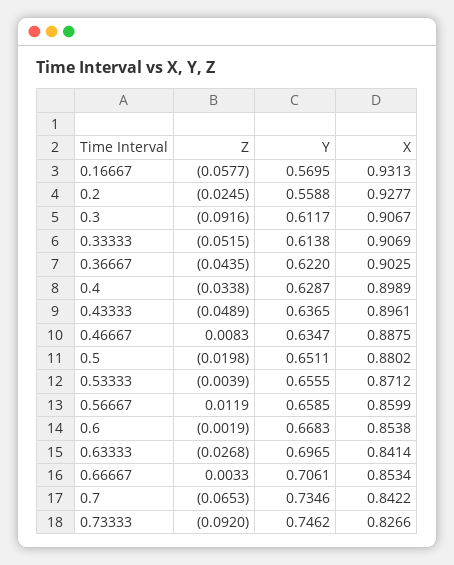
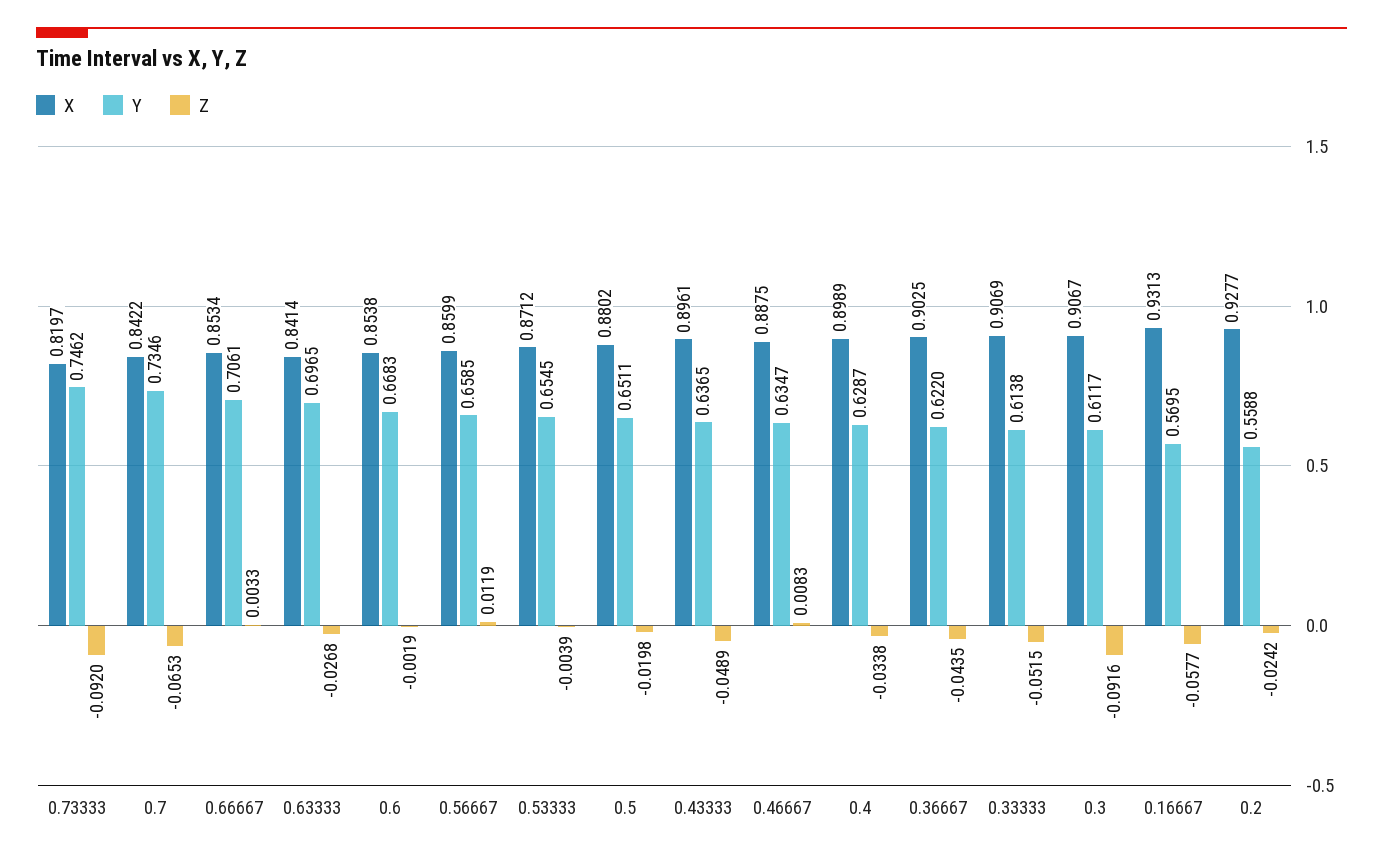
Z, 0.2: -0.0245 -> -0.0242
Y, 0.53333: 0.6555 -> 0.6545
X, 0.73333: 0.8266 -> 0.8197

